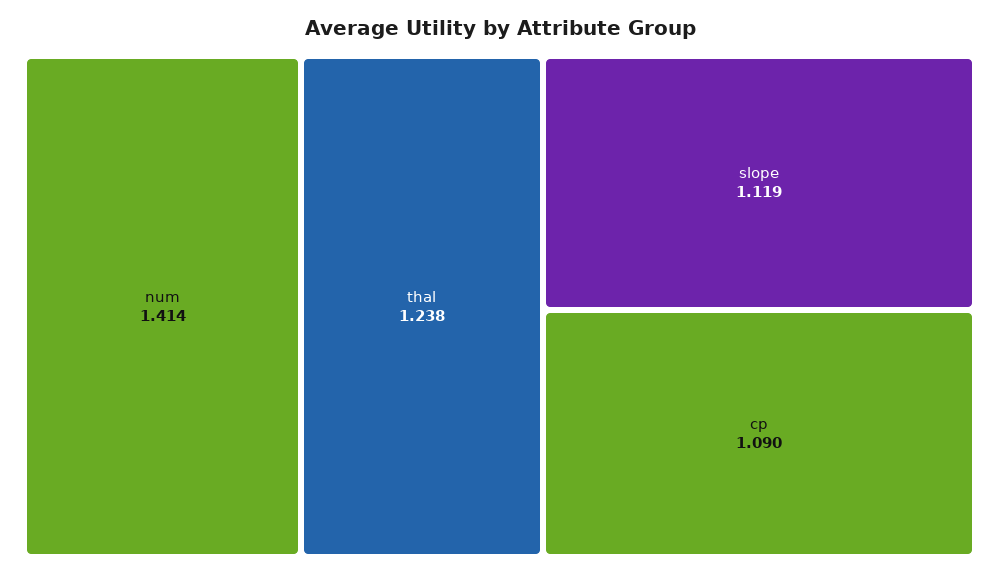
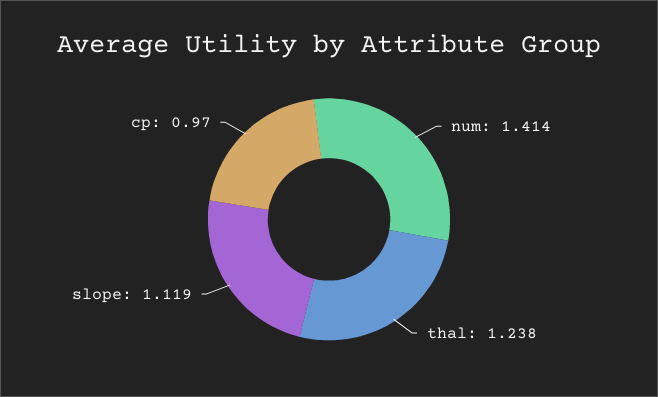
cp: 1.09 -> 0.97

